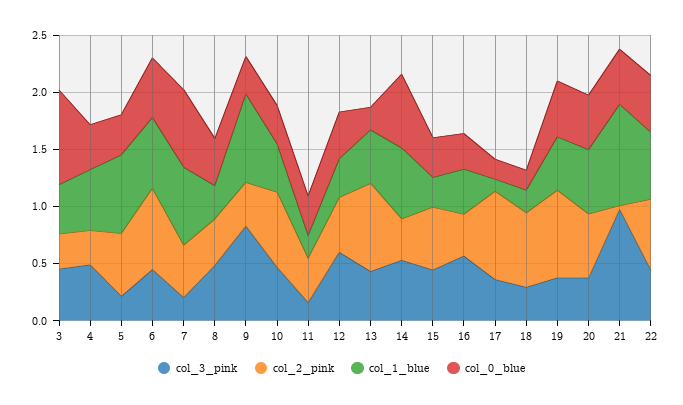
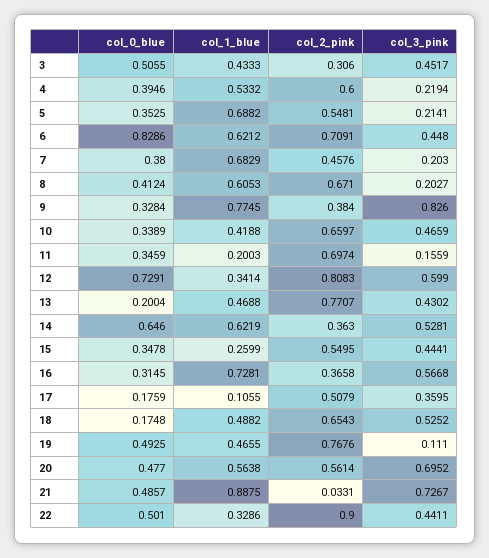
col_0_blue, 3: 0.8 -> 0.5055
col_3_pink, 4: 0.5 -> 0.2194
col_2_pink, 4: 0.3 -> 0.6
col_0_blue, 6: 0.5 -> 0.8286
col_0_blue, 7: 0.7 -> 0.38
col_3_pink, 8: 0.5 -> 0.2027
col_2_pink, 8: 0.4 -> 0.671
col_1_blue, 8: 0.3 -> 0.6053
col_2_pink, 11: 0.4 -> 0.6974
col_2_pink, 12: 0.5 -> 0.8083
col_0_blue, 12: 0.4 -> 0.7291
col_1_blue, 16: 0.4 -> 0.7281
col_2_pink, 17: 0.8 -> 0.5079
col_3_pink, 18: 0.3 -> 0.5252
col_1_blue, 18: 0.2 -> 0.4882
col_3_pink, 19: 0.4 -> 0.111
col_3_pink, 20: 0.4 -> 0.6952
col_3_pink, 21: 1 -> 0.7267
col_2_pink, 22: 0.6 -> 0.9
col_1_blue, 22: 0.6 -> 0.3286

